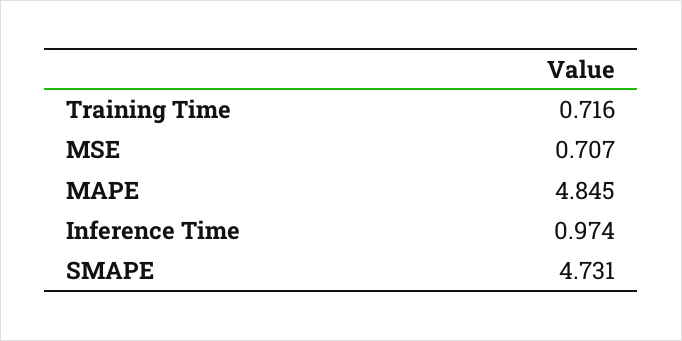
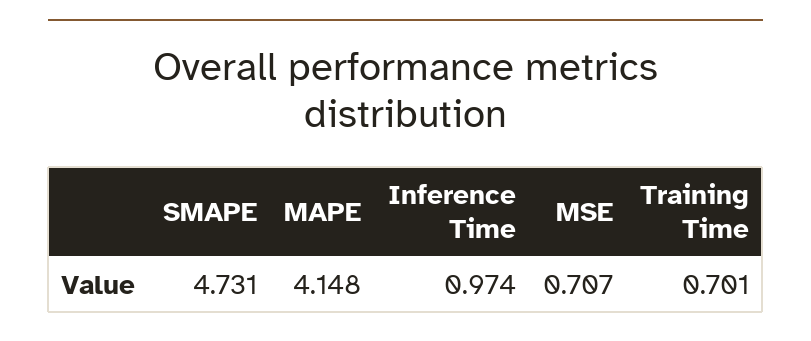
Training Time: 0.716 -> 0.701
MAPE: 4.845 -> 4.148

